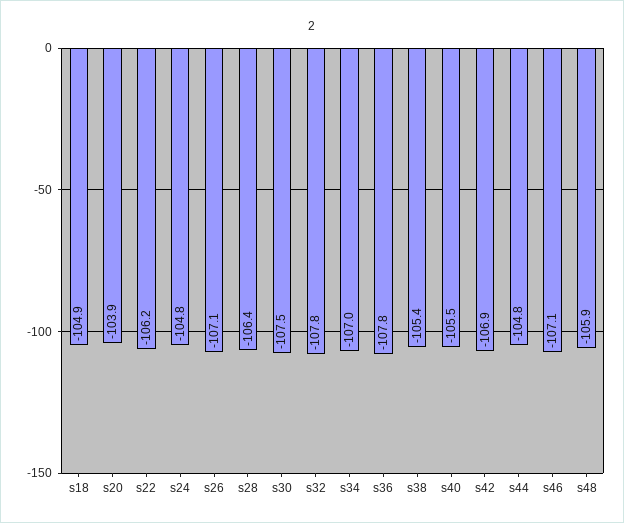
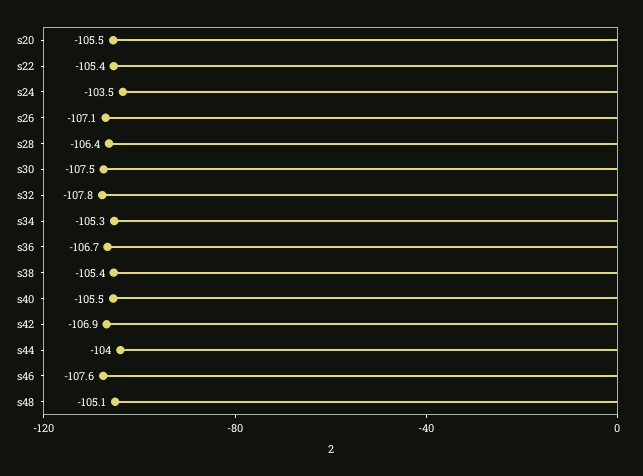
s18: -104.9 -> none
s20: -103.9 -> -105.5
s22: -106.2 -> -105.4
s24: -104.8 -> -103.5
s34: -107 -> -105.3
s36: -107.8 -> -106.7
s44: -104.8 -> -104
s46: -107.1 -> -107.6
s48: -105.9 -> -105.1

